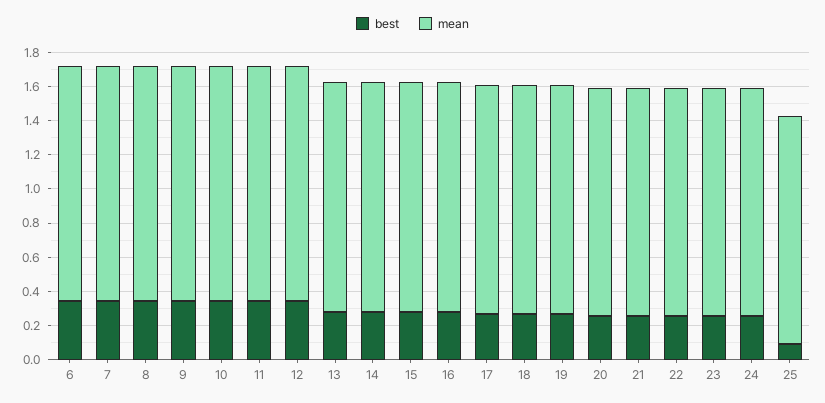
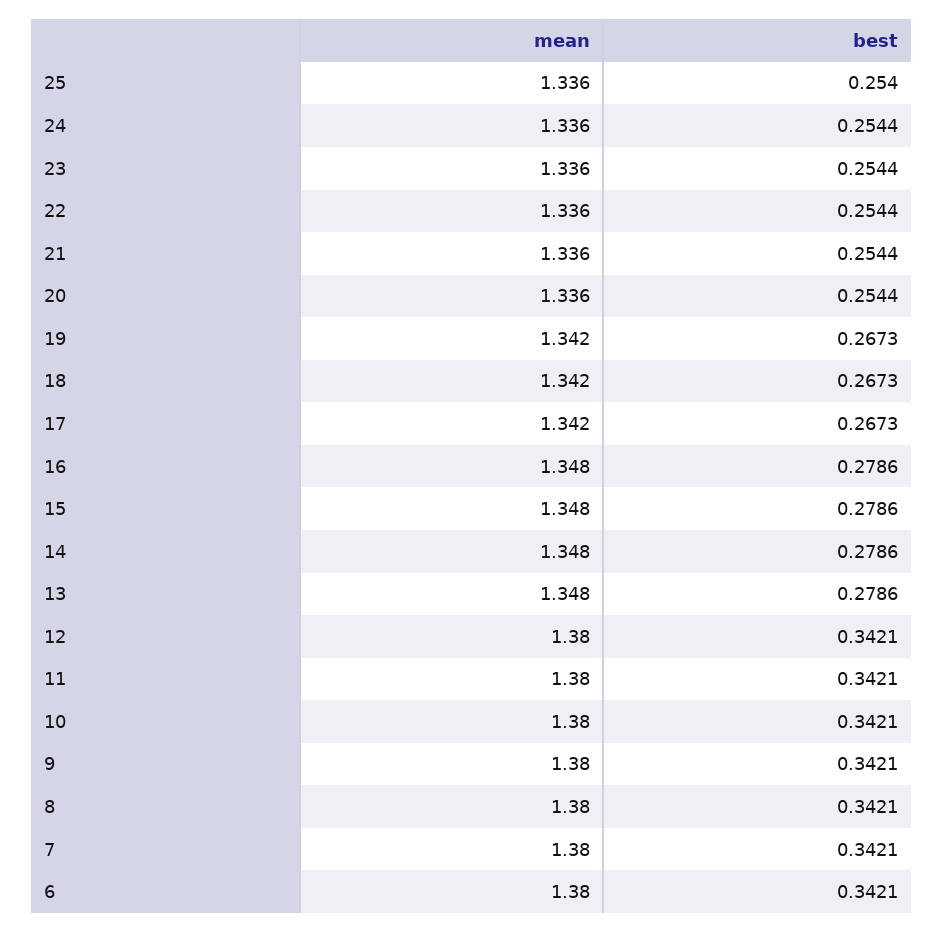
best, 25: 0.1 -> 0.254

